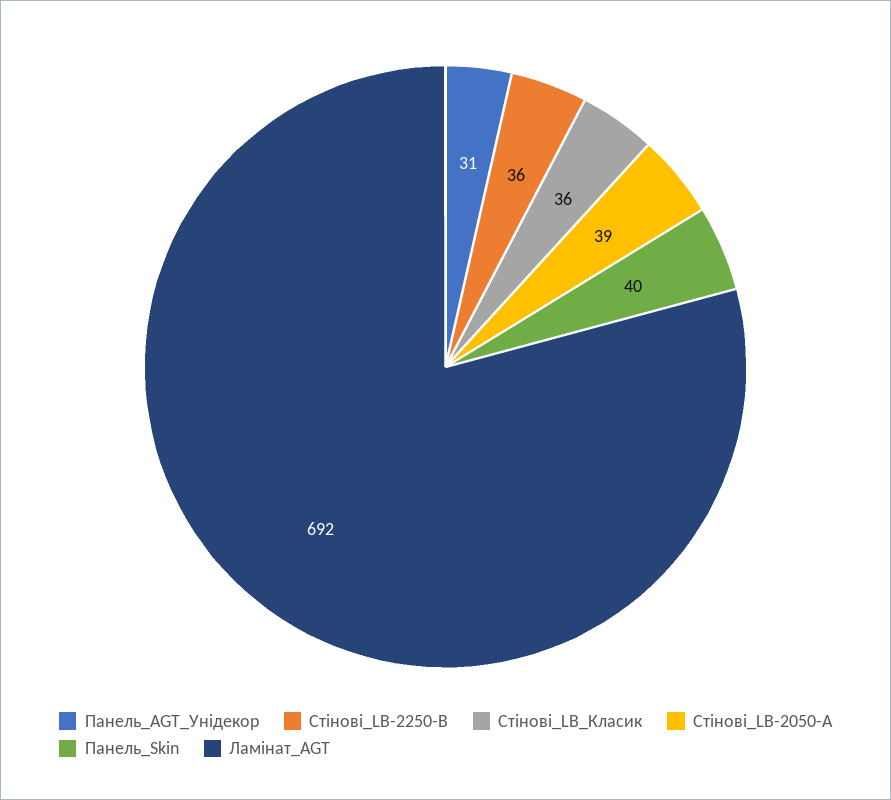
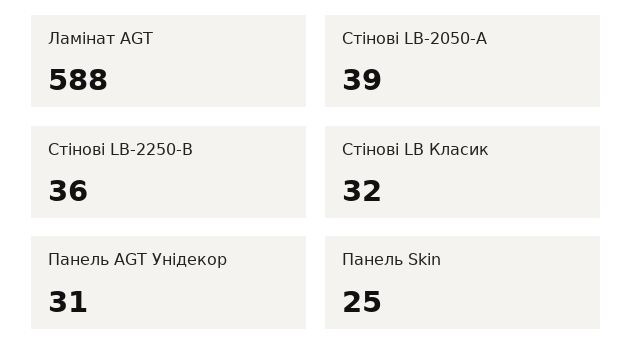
Стінові_LB_Класик: 36 -> 32
Панель_Skin: 40 -> 25
Ламінат_AGT: 692 -> 588

